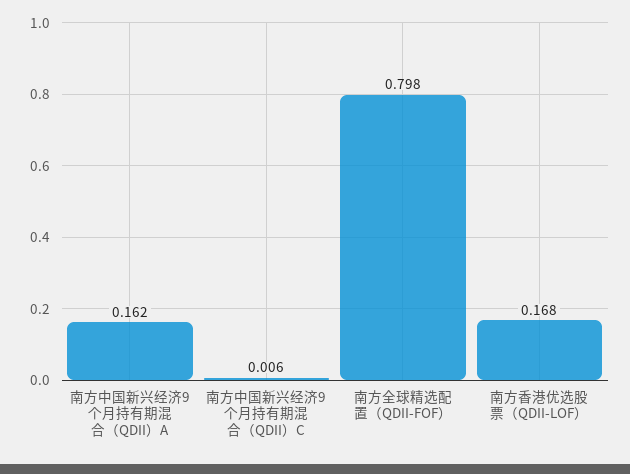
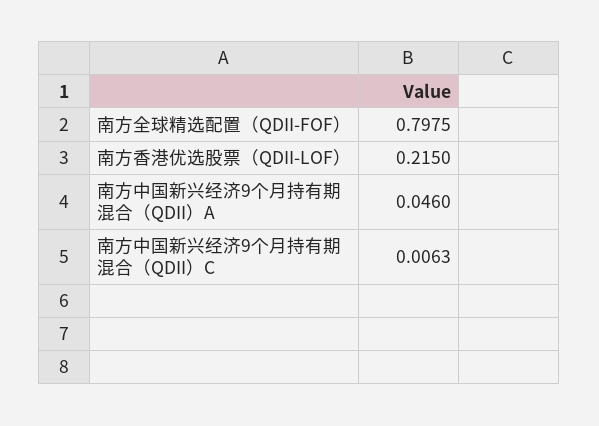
南方中国新兴经济9个月持有期混合（QDII）A: 0.162 -> 0.046
南方香港优选股票（QDII-LOF）: 0.168 -> 0.215

